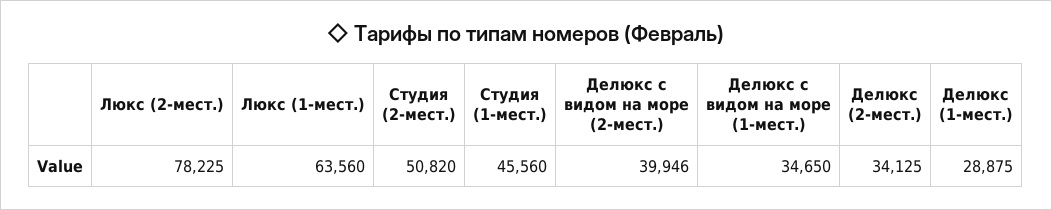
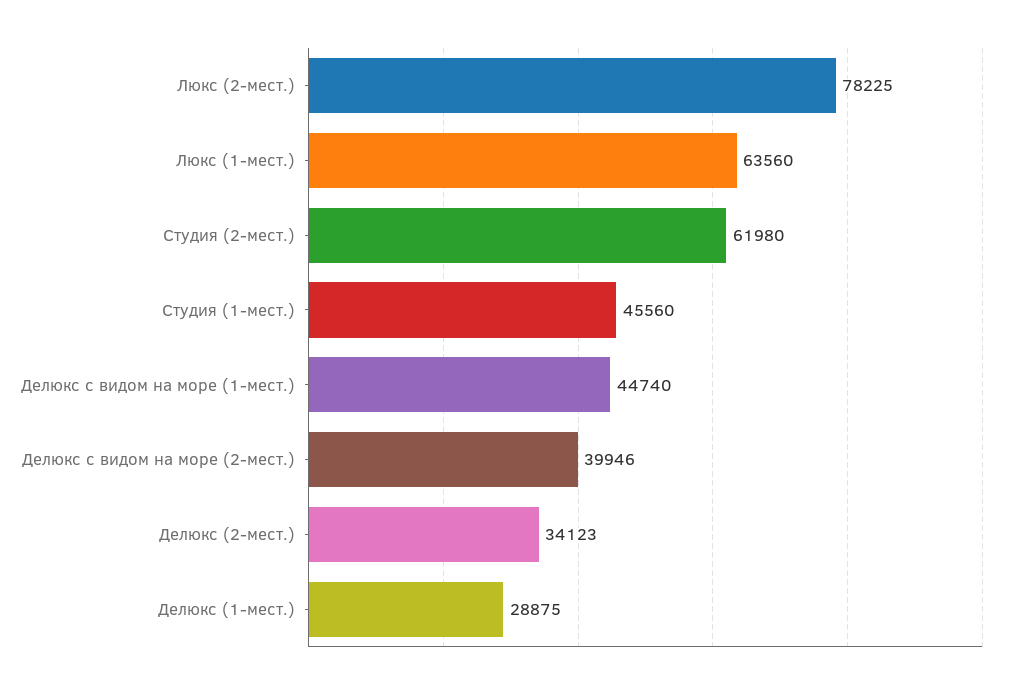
Студия (2-мест.): 50820 -> 61980
Делюкс с видом на море (1-мест.): 34650 -> 44740
Делюкс (2-мест.): 34125 -> 34123

